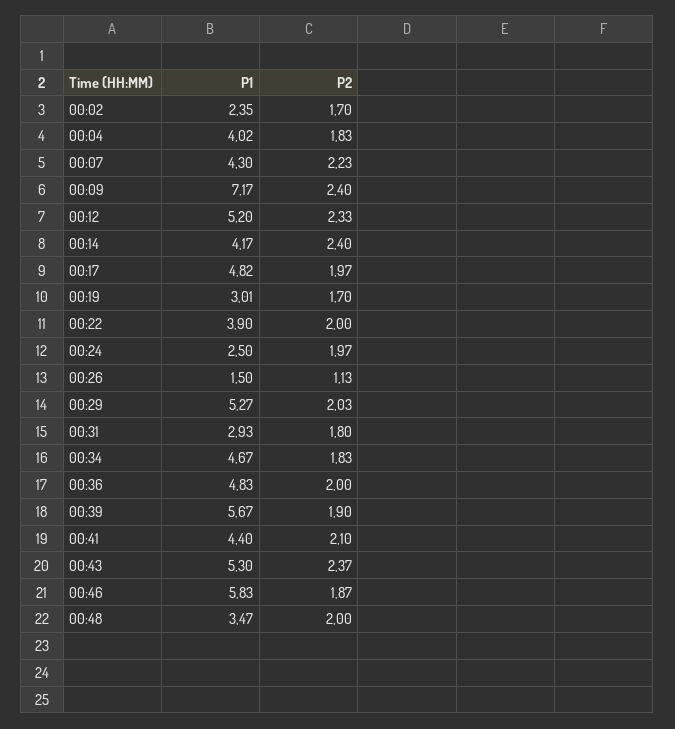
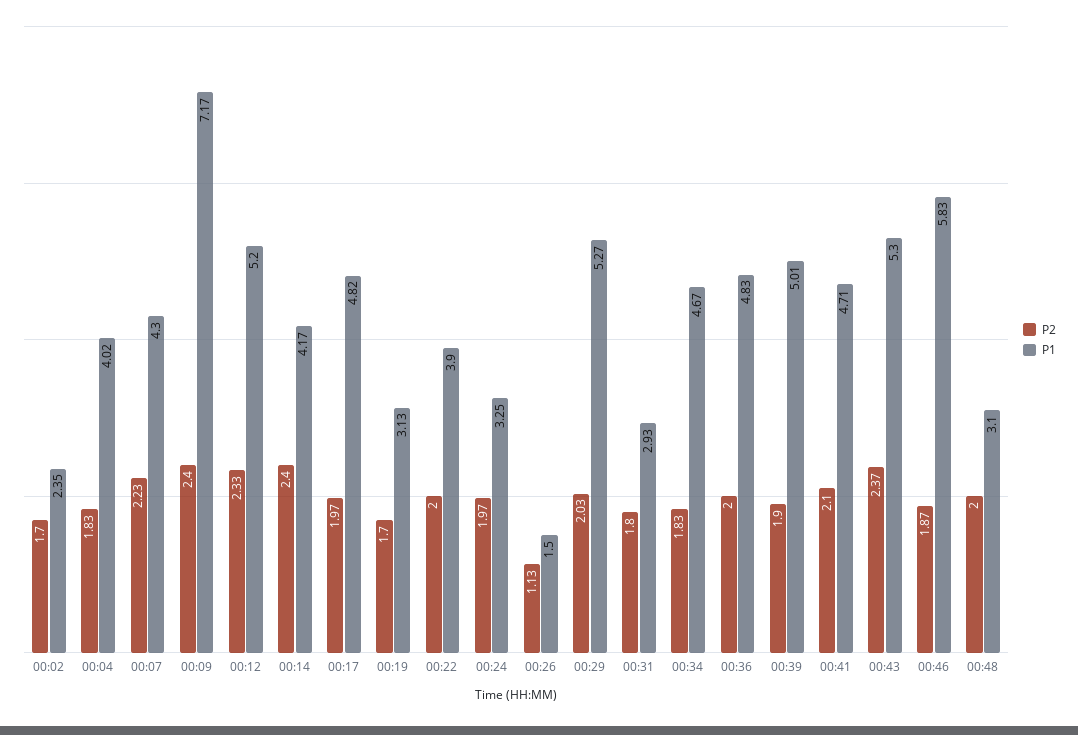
P1, 00:19: 3.01 -> 3.13
P1, 00:24: 2.5 -> 3.25
P1, 00:39: 5.67 -> 5.01
P1, 00:41: 4.4 -> 4.71
P1, 00:48: 3.47 -> 3.1

